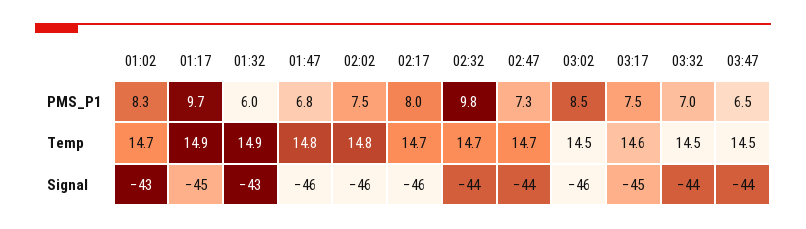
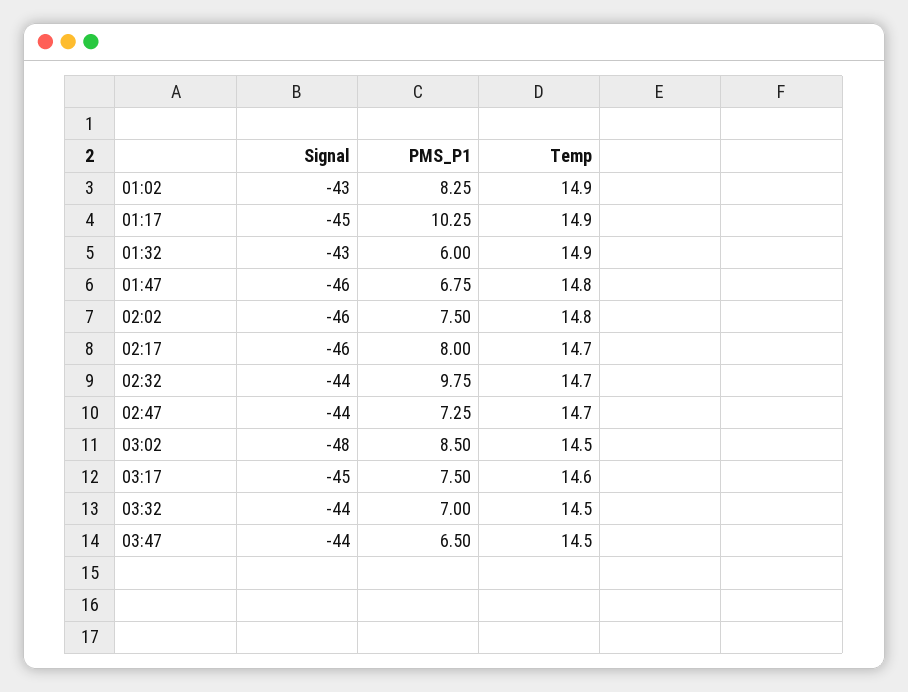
01:17, PMS_P1: 9.7 -> 10.25
01:02, Temp: 14.7 -> 14.9
03:02, Signal: -46 -> -48

